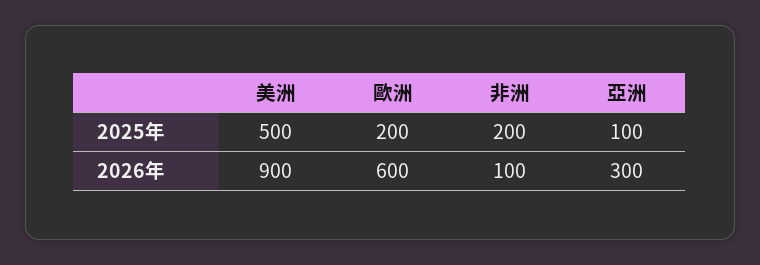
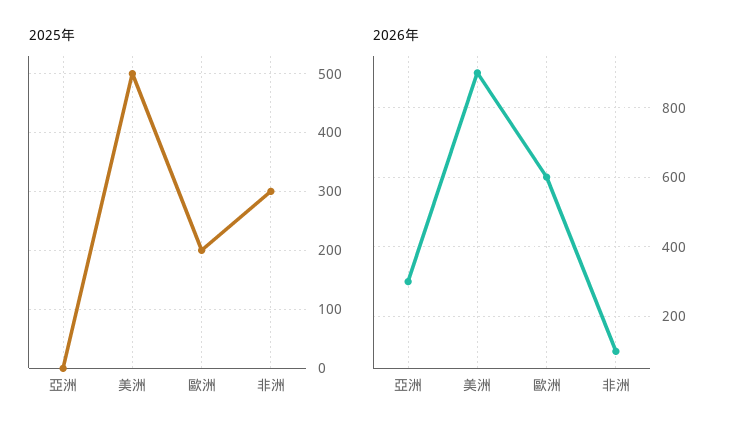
2025年, 非洲: 200 -> 300
2025年, 亞洲: 100 -> 0

